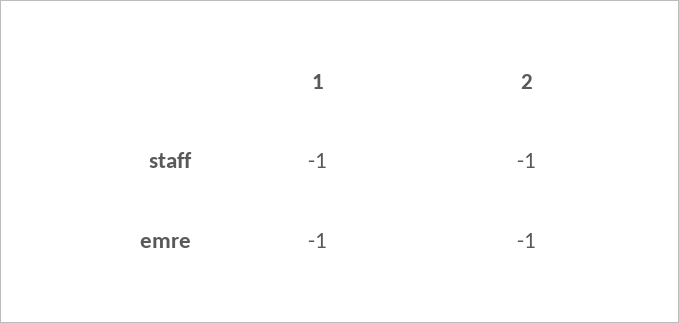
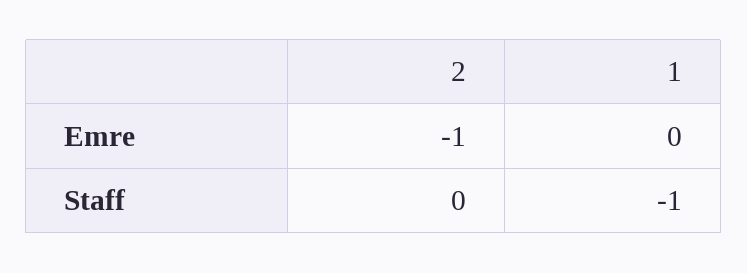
2, staff: -1 -> 0
1, emre: -1 -> 0

